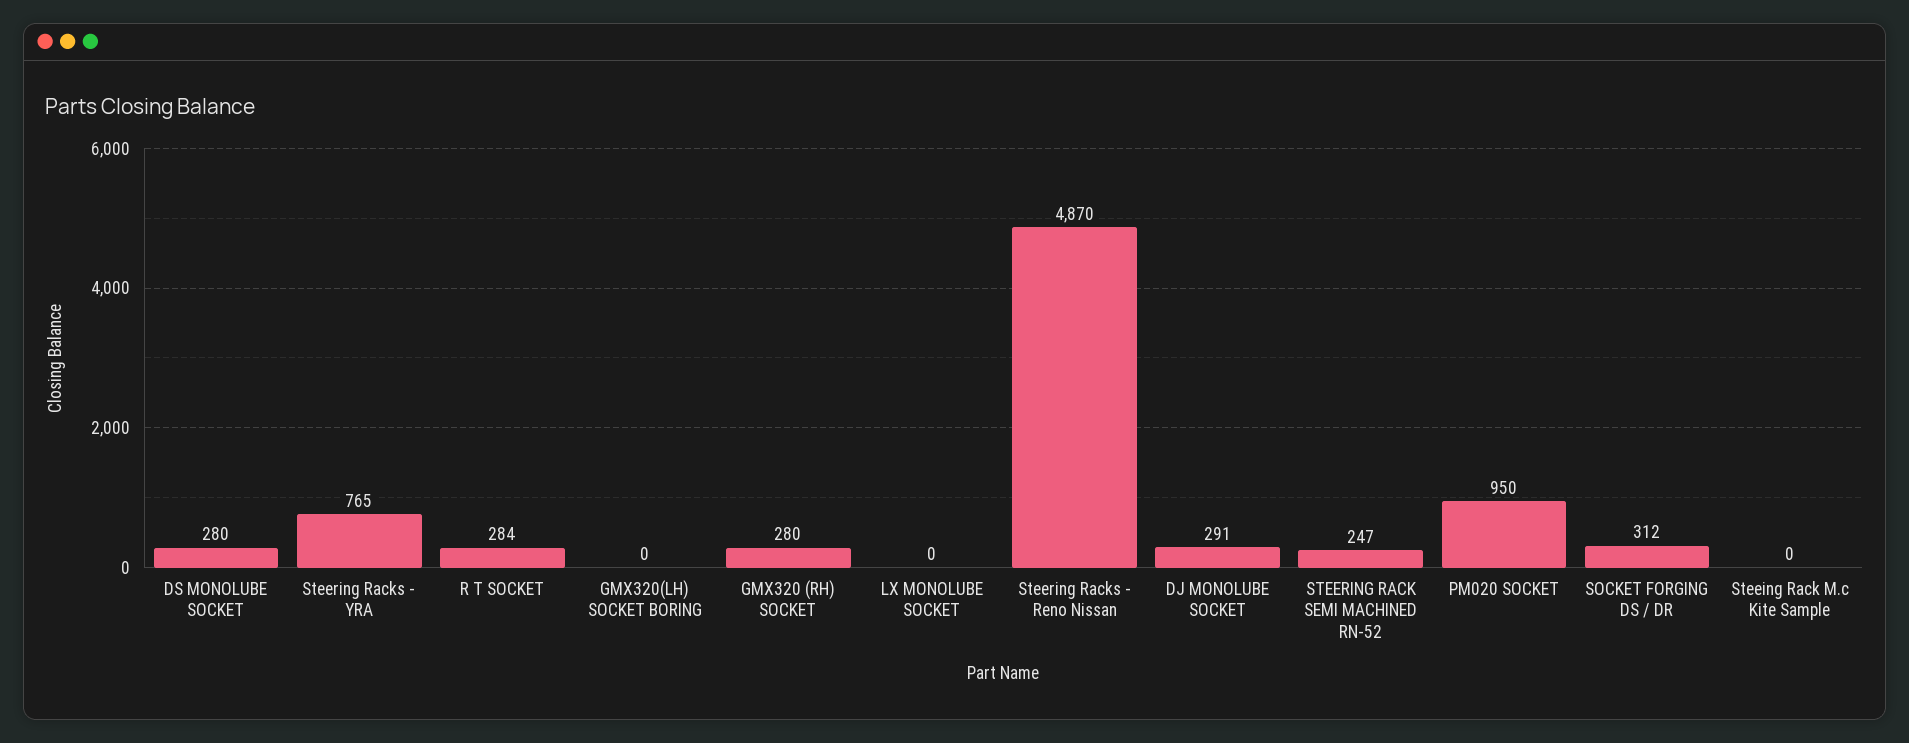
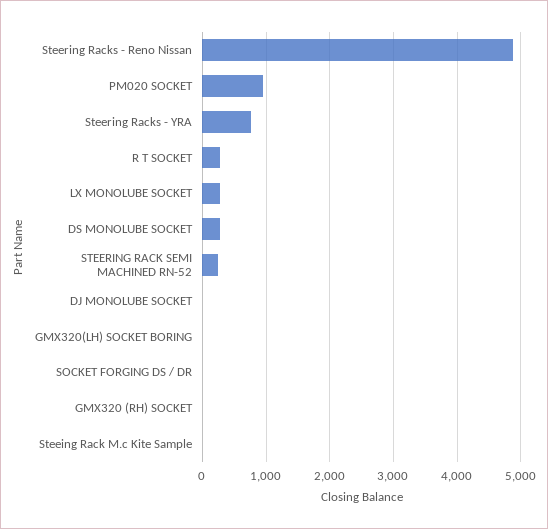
GMX320 (RH) SOCKET: 280 -> 0
LX MONOLUBE SOCKET: 0 -> 300
DJ MONOLUBE SOCKET: 291 -> 0
SOCKET FORGING DS / DR: 312 -> 0

